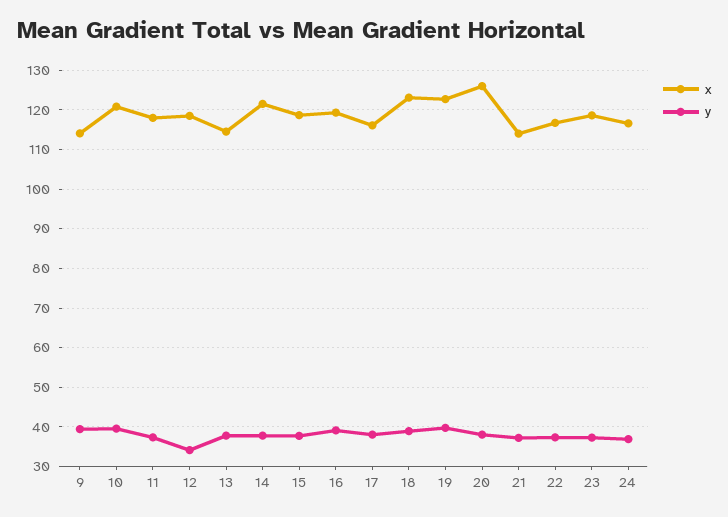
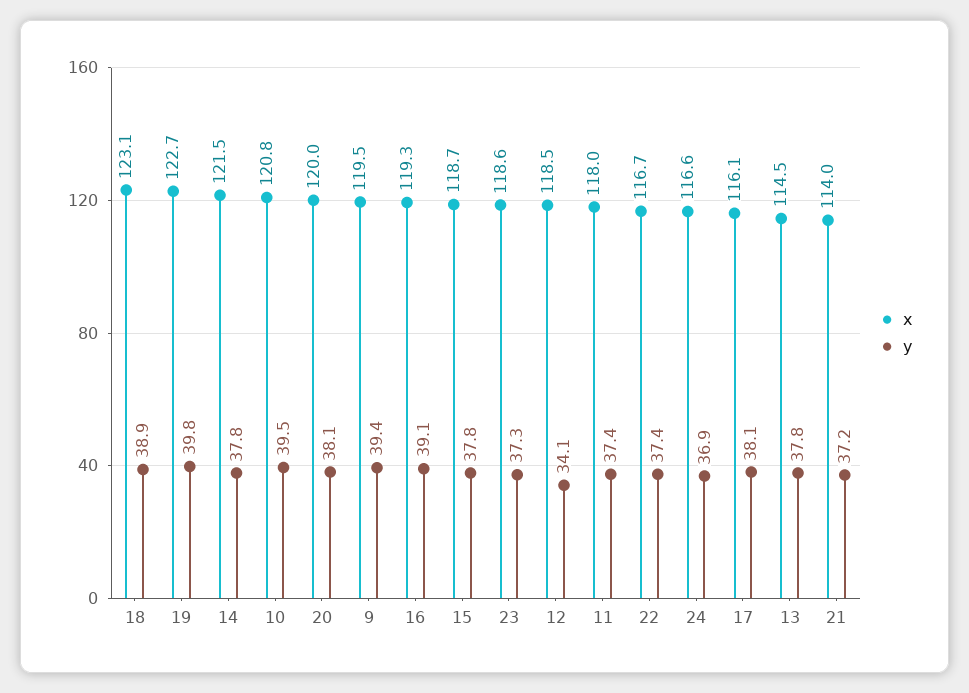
x, 9: 114 -> 119.5
x, 20: 126 -> 120

